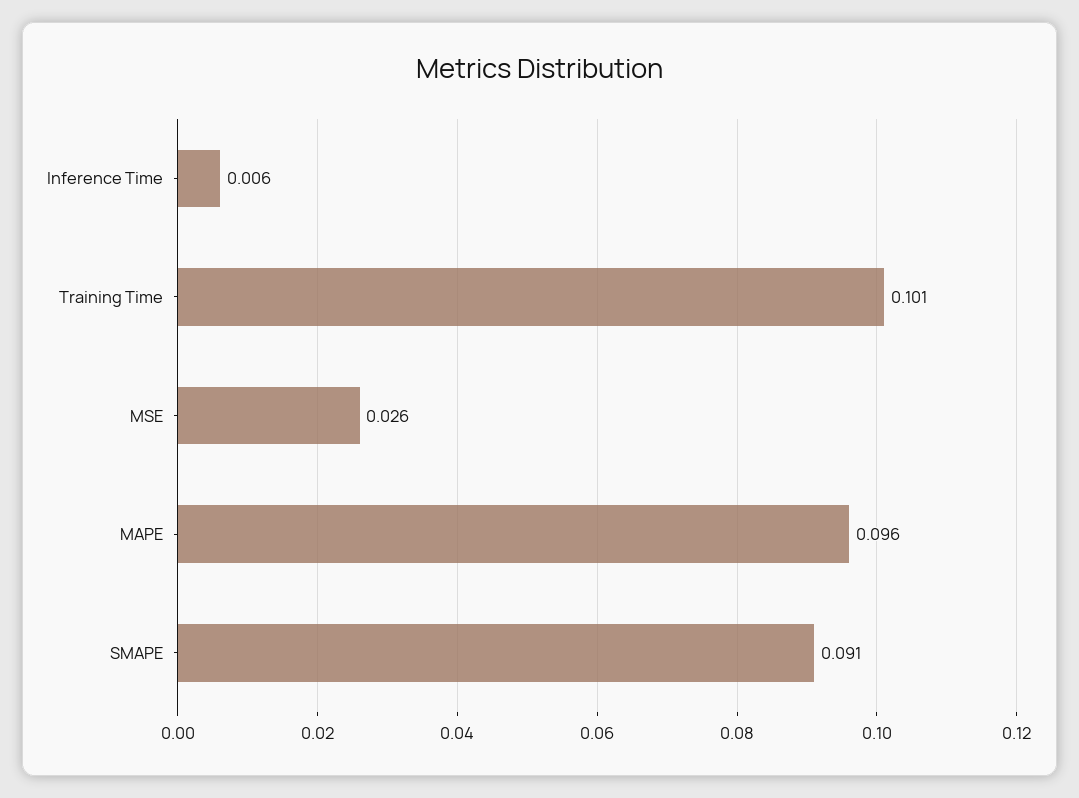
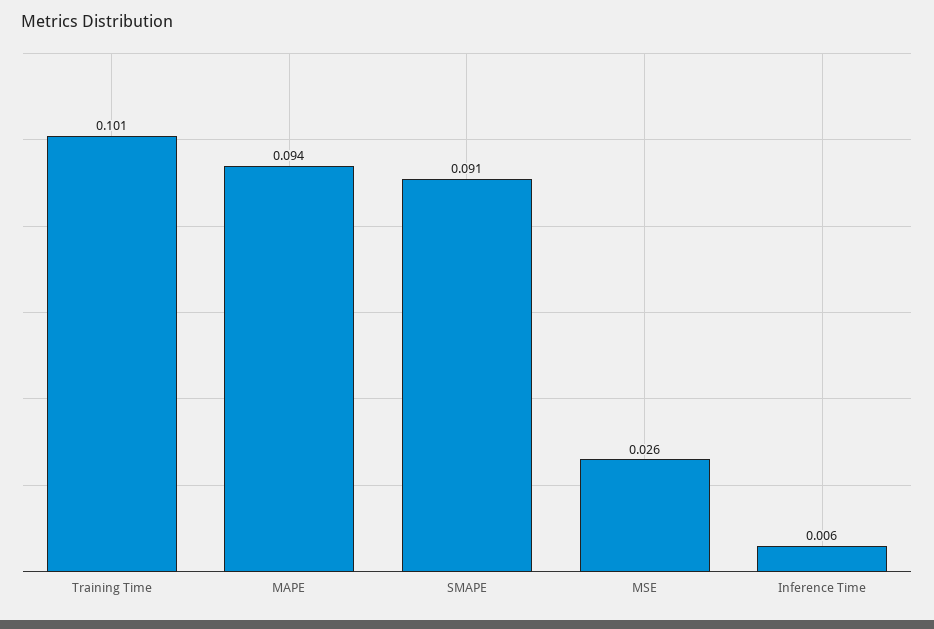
MAPE: 0.096 -> 0.094

